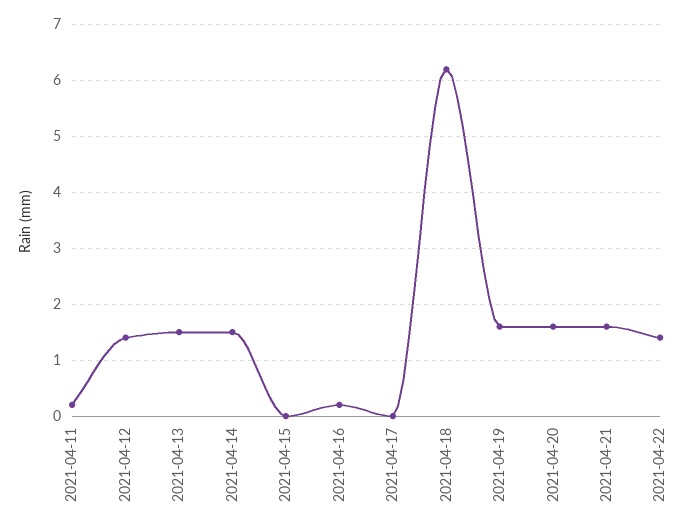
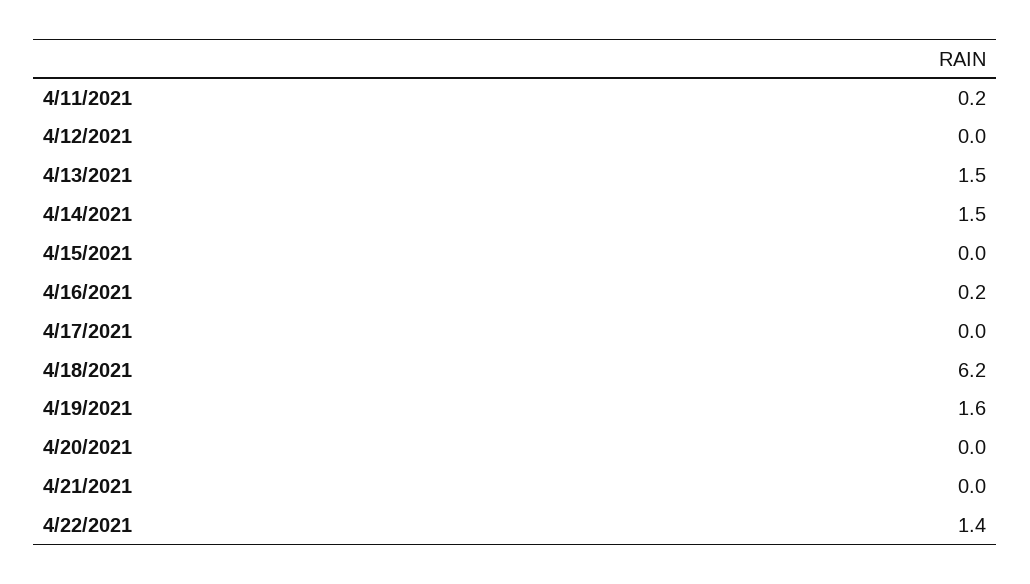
2021-04-12: 1.5 -> 0
2021-04-20: 1.5 -> 0
2021-04-21: 1.5 -> 0

